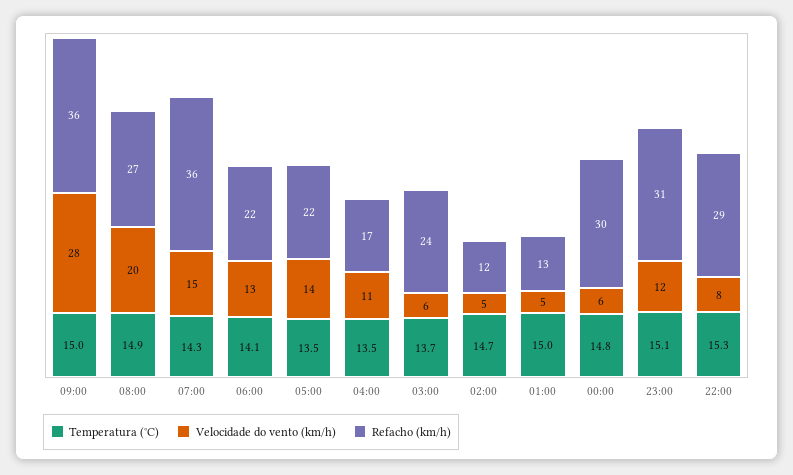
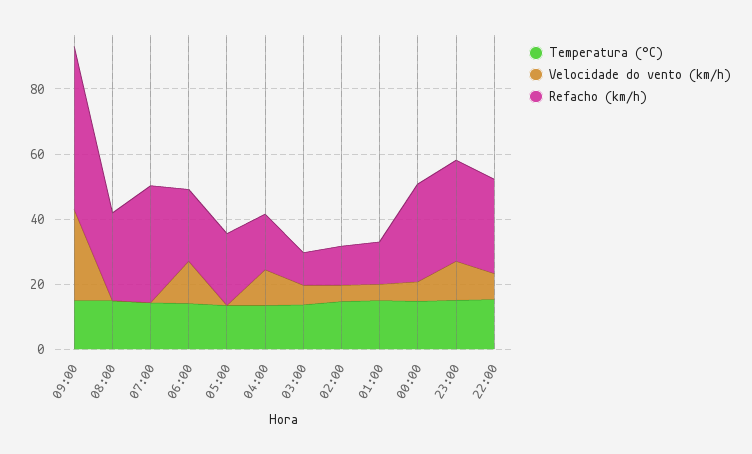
Refacho (km/h), 09:00: 36 -> 50
Velocidade do vento (km/h), 08:00: 20 -> 0
Velocidade do vento (km/h), 07:00: 15 -> 0
Velocidade do vento (km/h), 05:00: 14 -> 0
Refacho (km/h), 03:00: 24 -> 10

